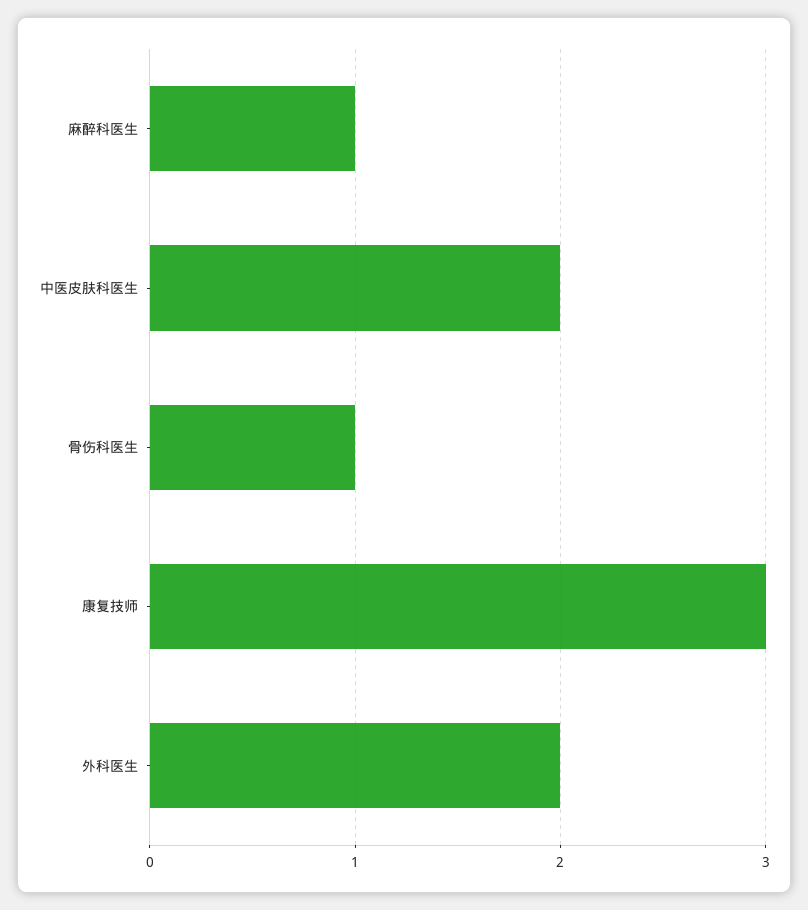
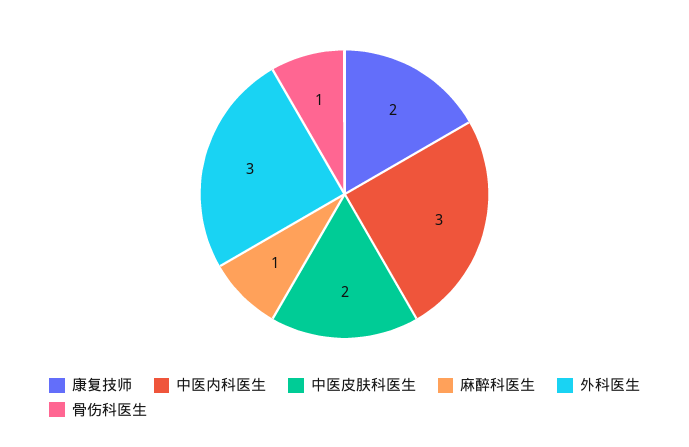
康复技师: 3 -> 2
外科医生: 2 -> 3
中医内科医生: none -> 3

